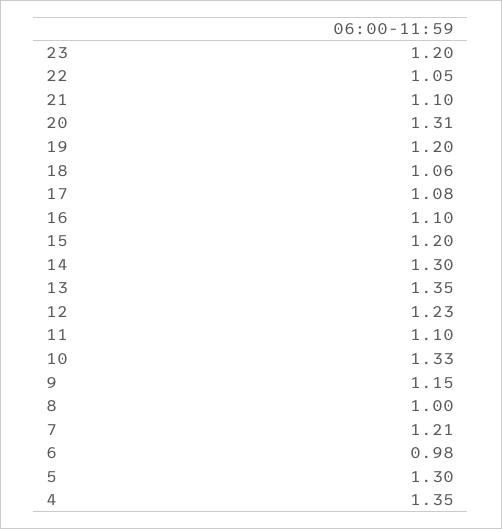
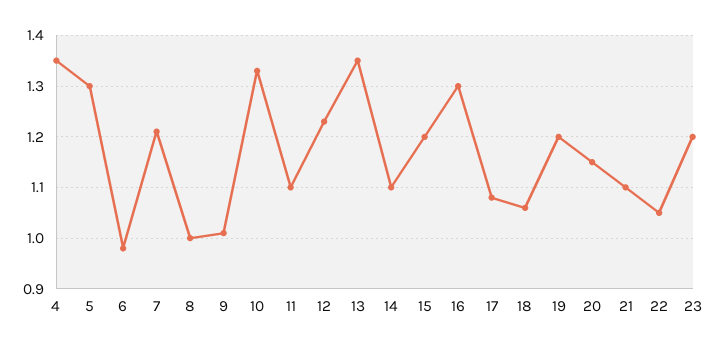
20: 1.31 -> 1.15
16: 1.1 -> 1.3
14: 1.3 -> 1.1
9: 1.15 -> 1

